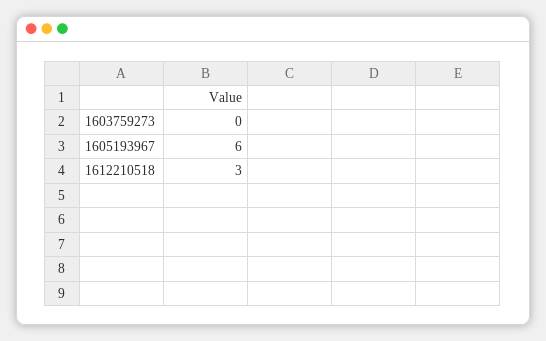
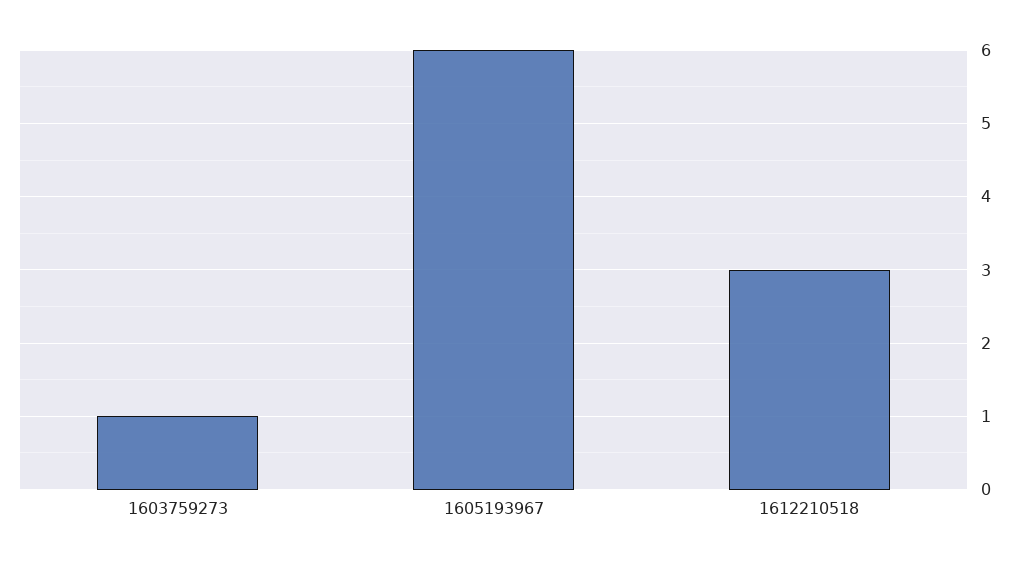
1603759273: 0 -> 1

